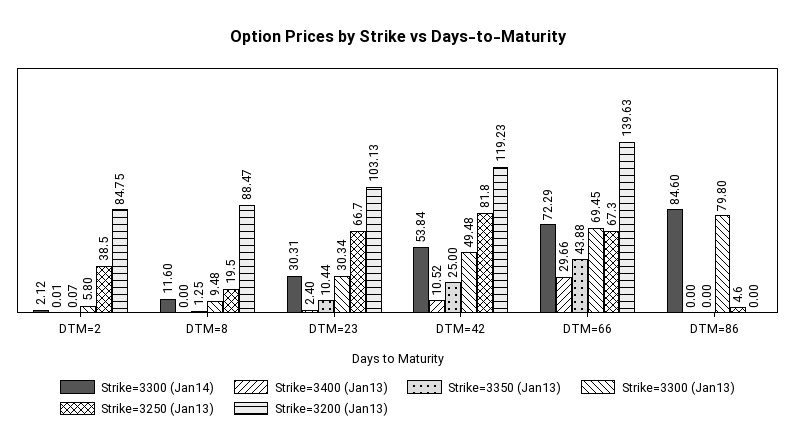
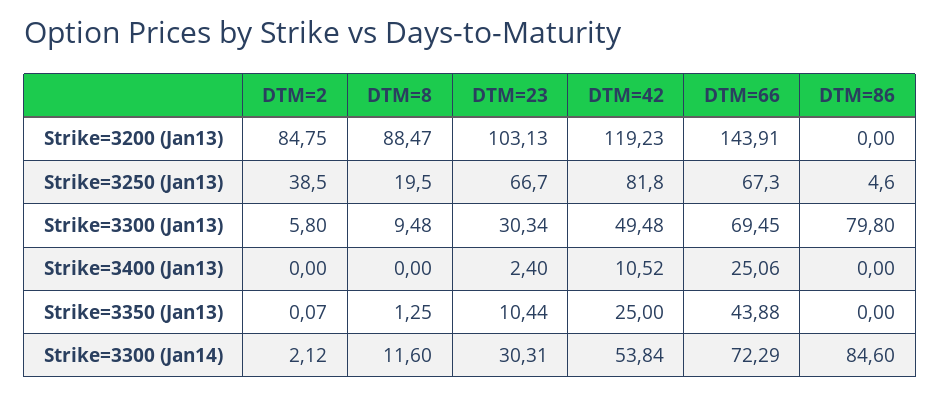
Strike=3400 (Jan13), DTM=2: 0.01 -> 0
Strike=3400 (Jan13), DTM=66: 29.66 -> 25.06
Strike=3200 (Jan13), DTM=66: 139.63 -> 143.91

